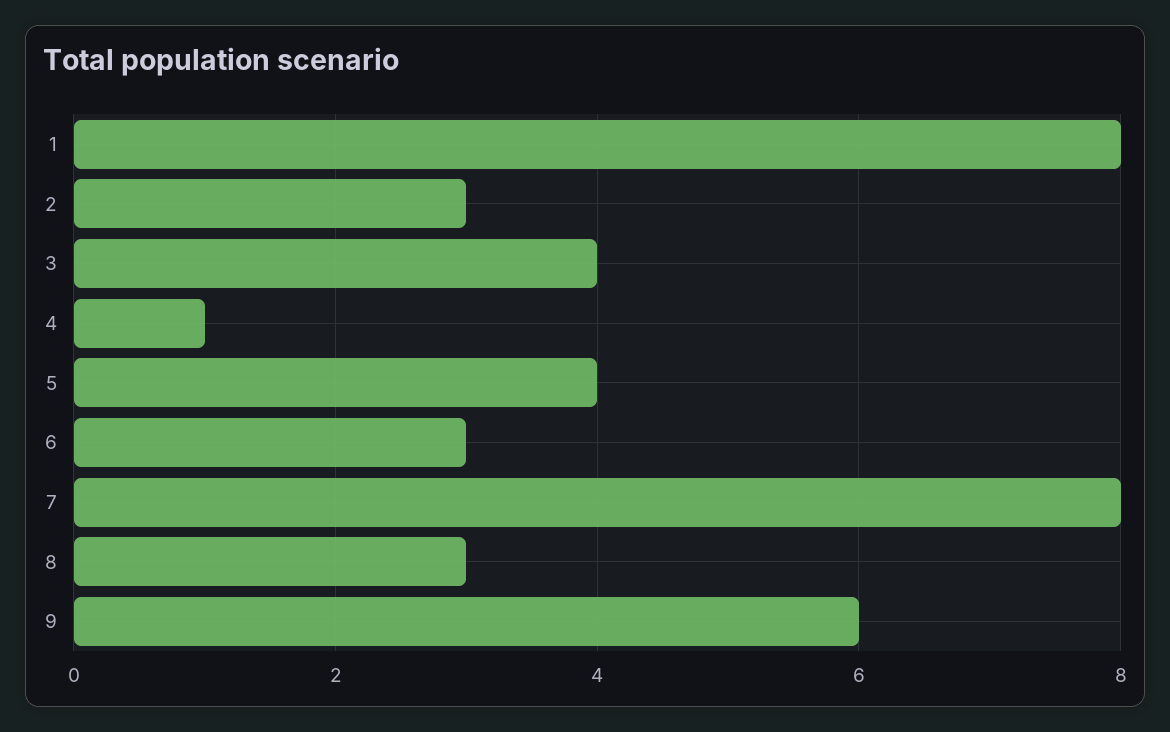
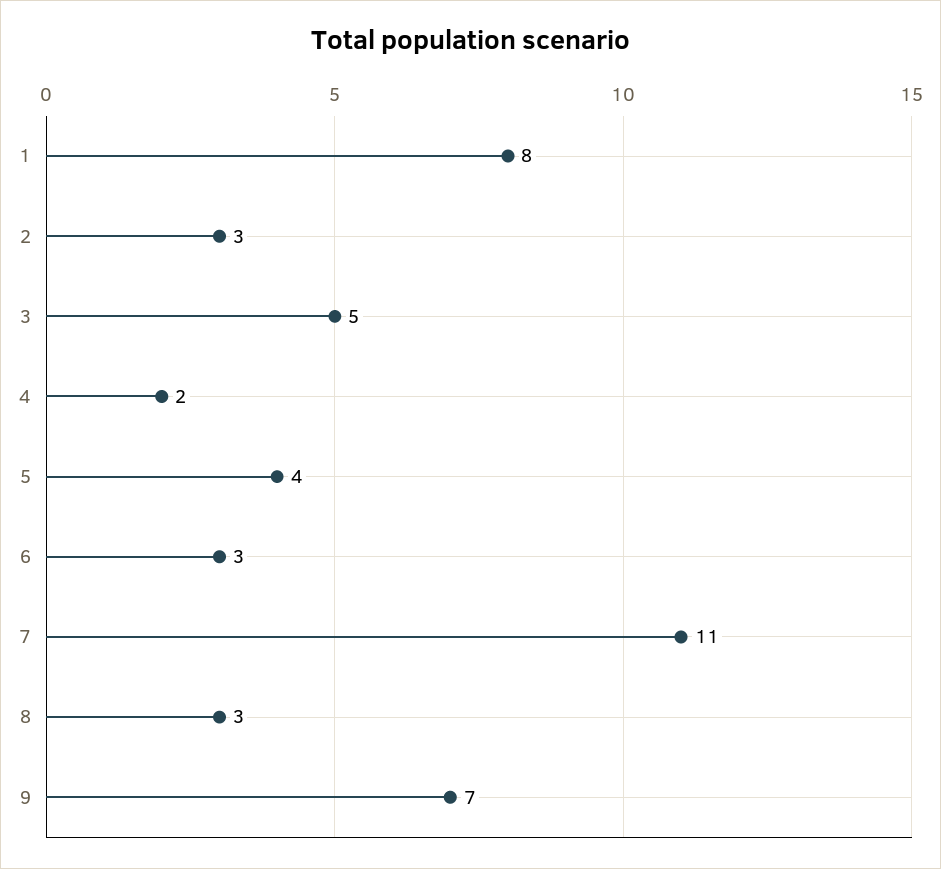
3: 4 -> 5
4: 1 -> 2
7: 8 -> 11
9: 6 -> 7

